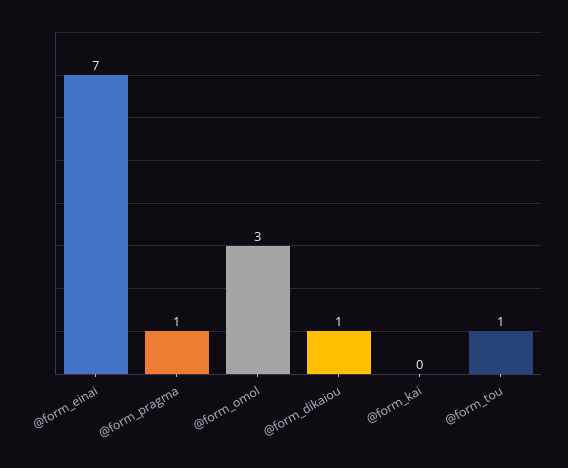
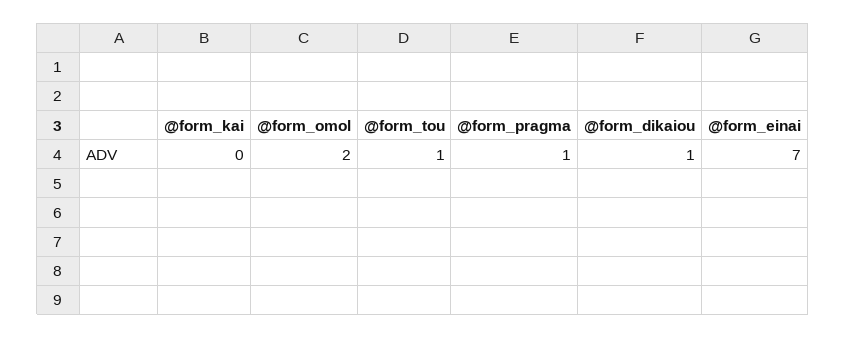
@form_omol: 3 -> 2

